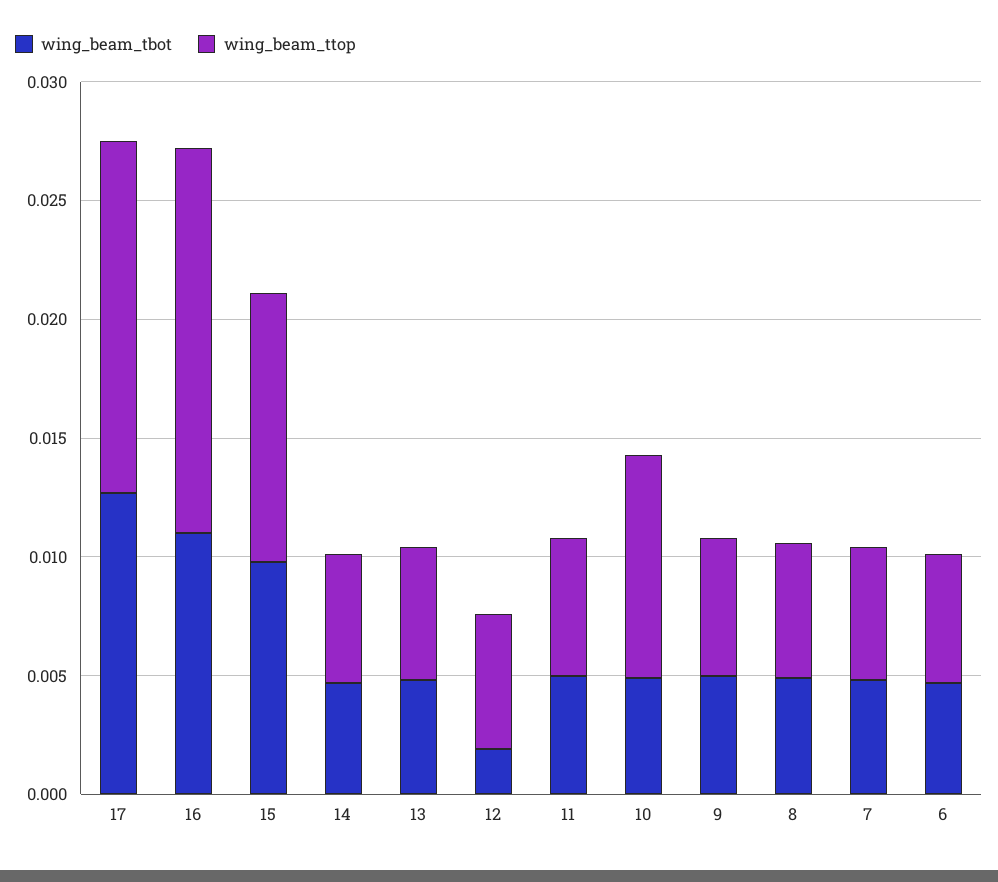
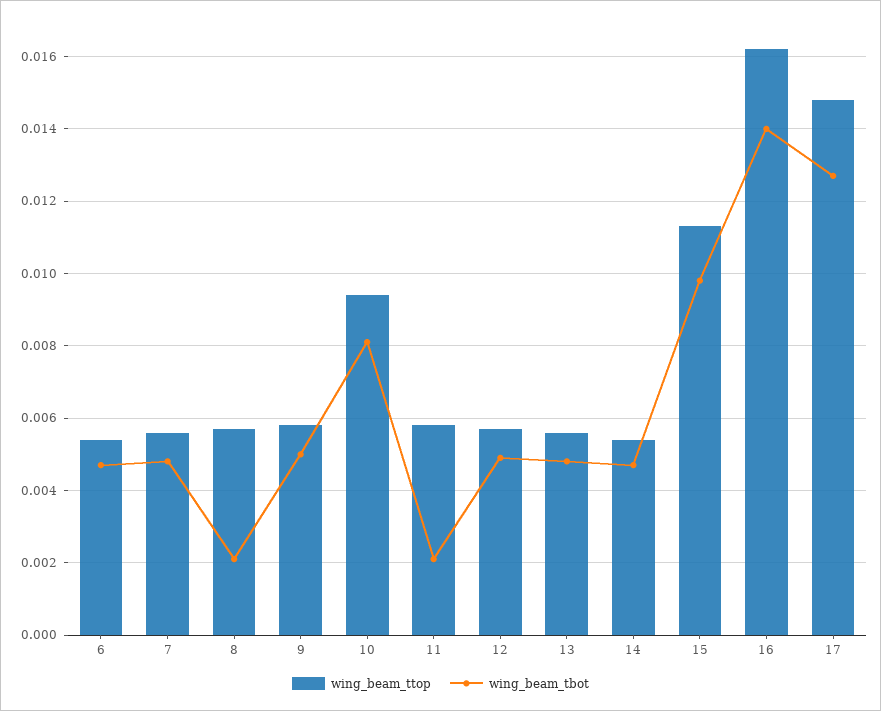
wing_beam_tbot, 16: 0.011 -> 0.014
wing_beam_tbot, 12: 0.002 -> 0.005
wing_beam_tbot, 11: 0.005 -> 0.002
wing_beam_tbot, 10: 0.005 -> 0.008
wing_beam_tbot, 8: 0.005 -> 0.002

